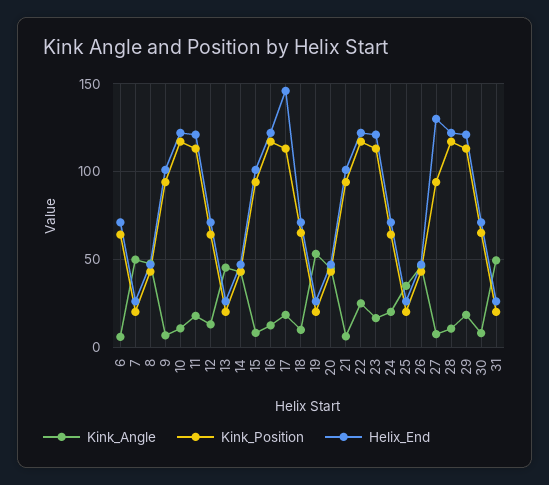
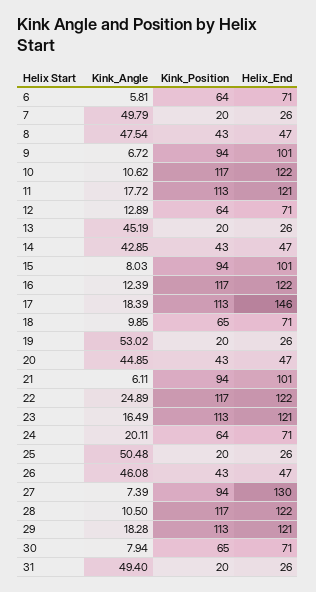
Kink_Angle, 25: 35 -> 50.48

